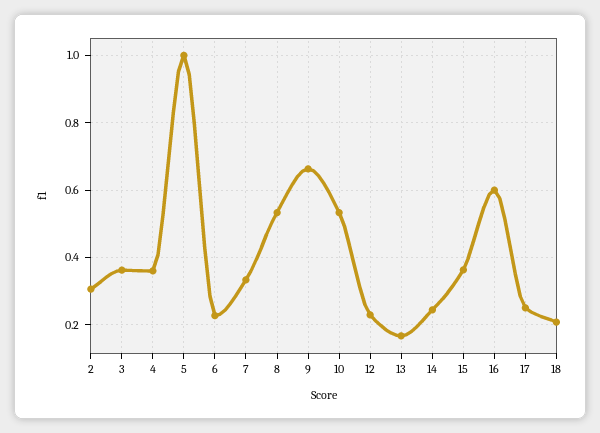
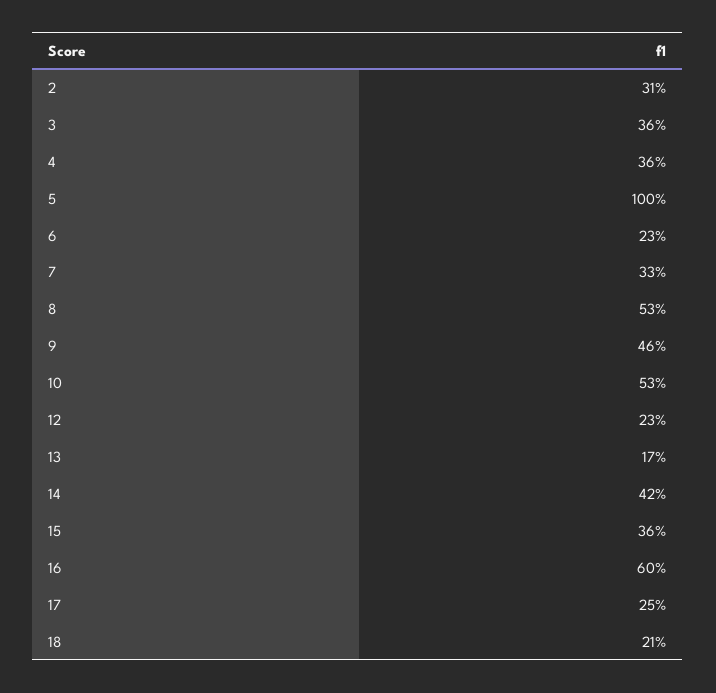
9: 0.66 -> 0.46
14: 0.24 -> 0.42

